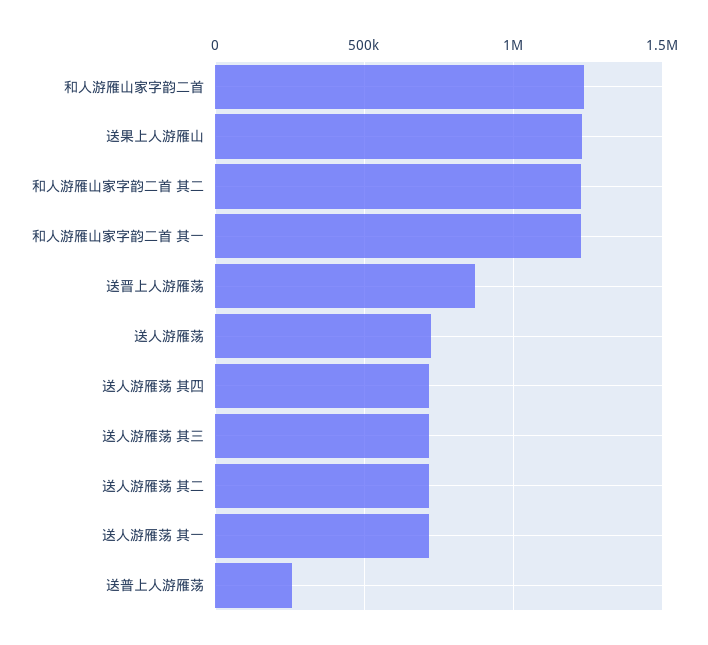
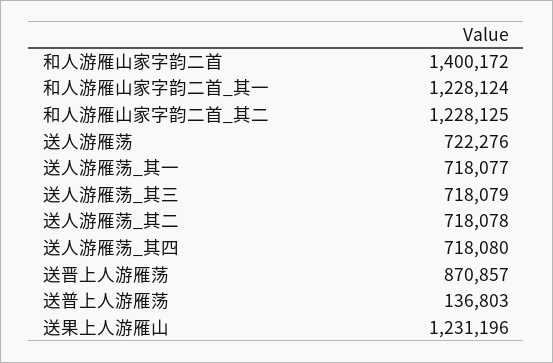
和人游雁山家字韵二首: 1250000 -> 1400172
送普上人游雁荡: 250000 -> 136803

